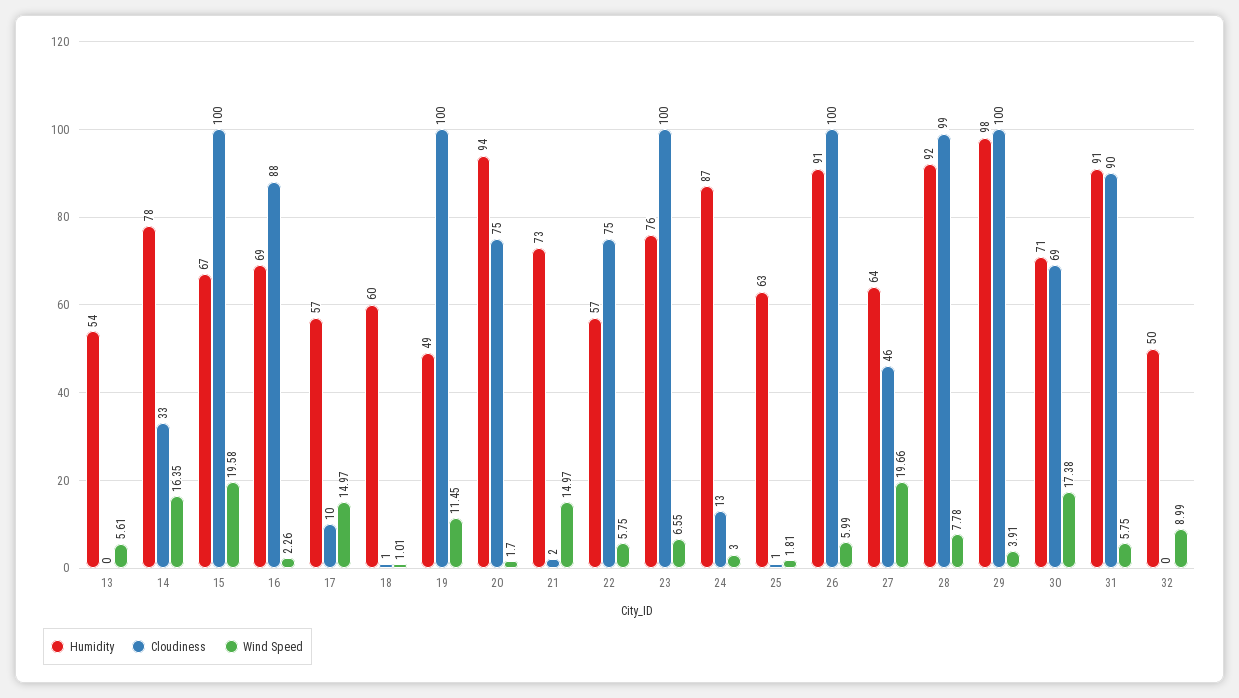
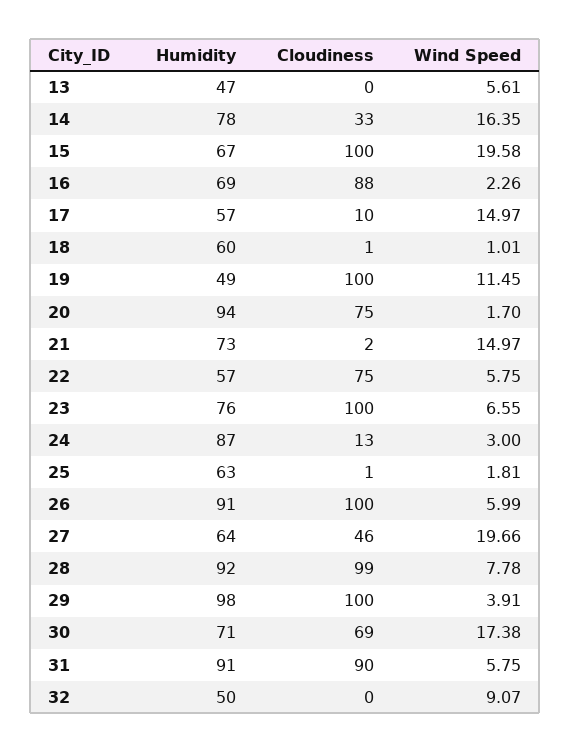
Humidity, 13: 54 -> 47
Wind Speed, 32: 8.99 -> 9.07

